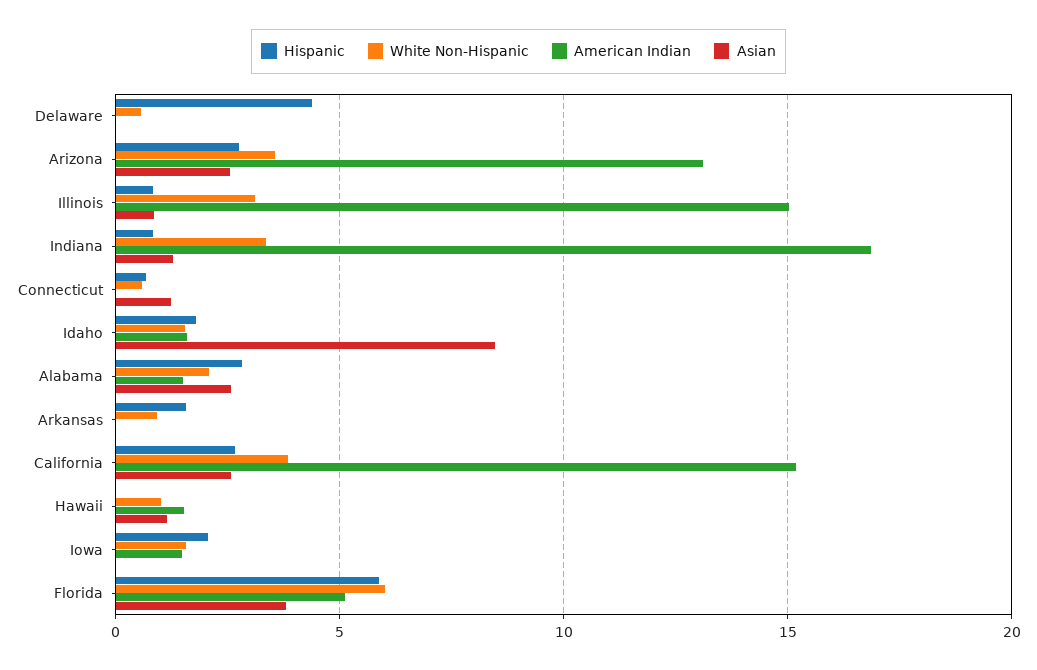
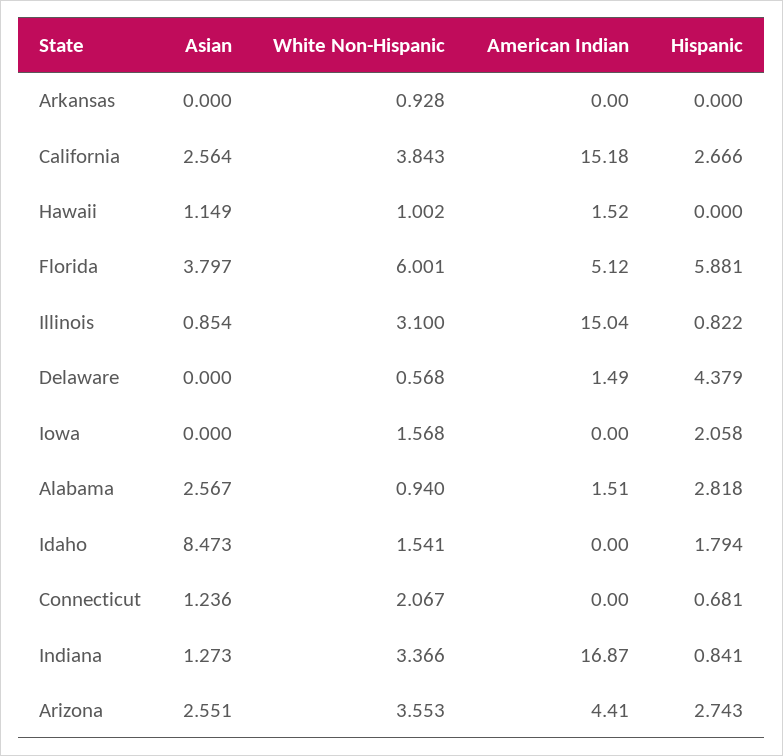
American Indian, Delaware: 0 -> 1.49
American Indian, Arizona: 13 -> 4.41
White Non-Hispanic, Connecticut: 0.5 -> 2.067
American Indian, Idaho: 1.5 -> 0
White Non-Hispanic, Alabama: 2 -> 0.94
Hispanic, Arkansas: 1.5 -> 0
American Indian, Iowa: 1.5 -> 0

